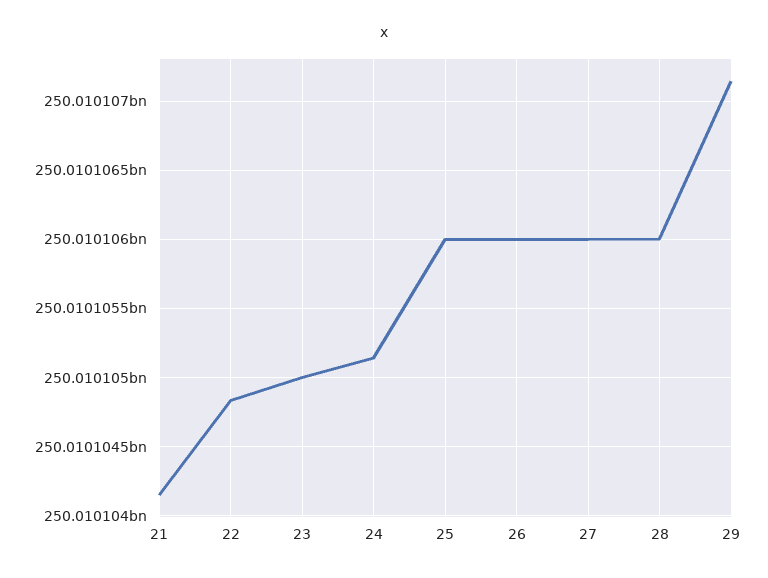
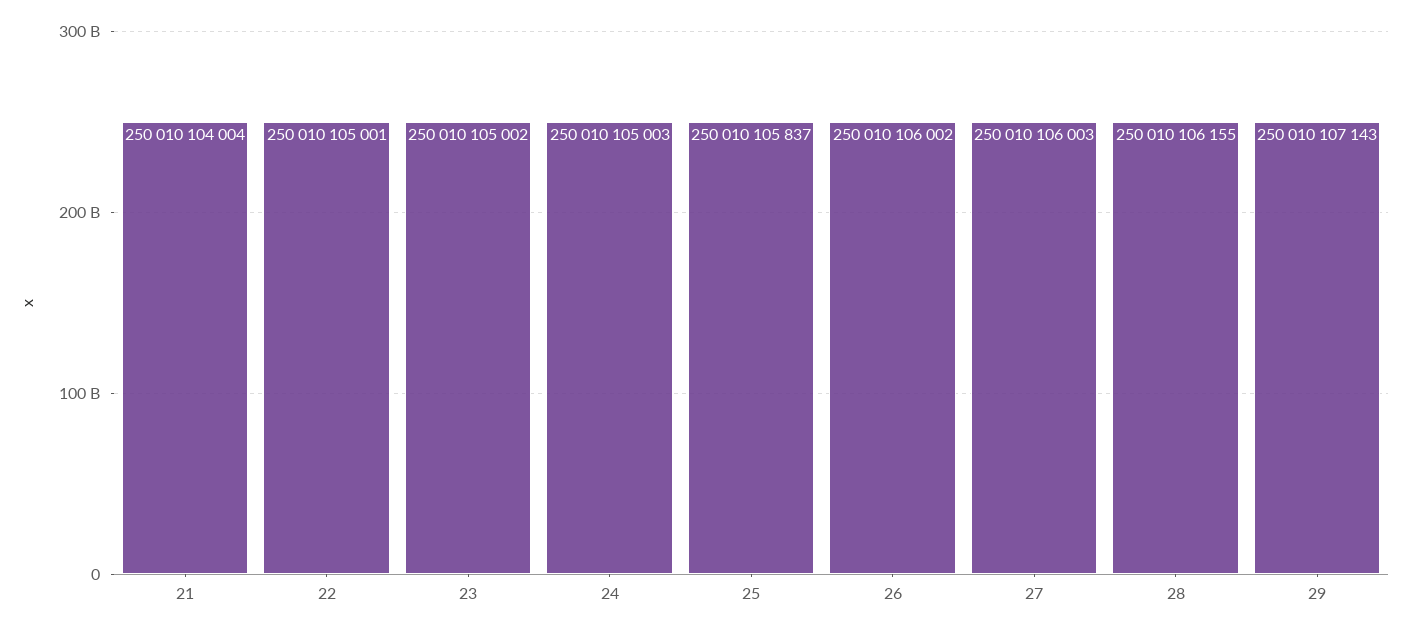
21: 250010104150 -> 250010104004
22: 250010104850 -> 250010105001
24: 250010105150 -> 250010105003
25: 250010106000 -> 250010105837
28: 250010106000 -> 250010106155

